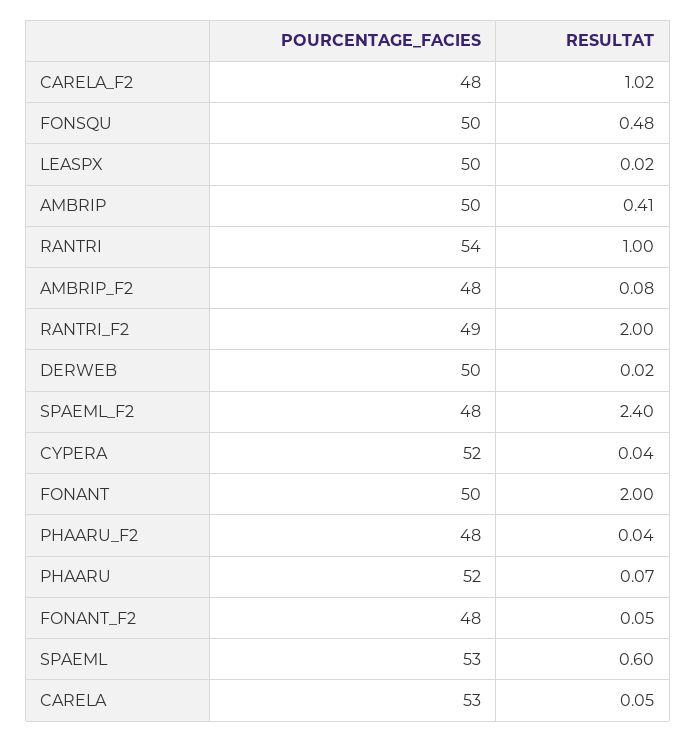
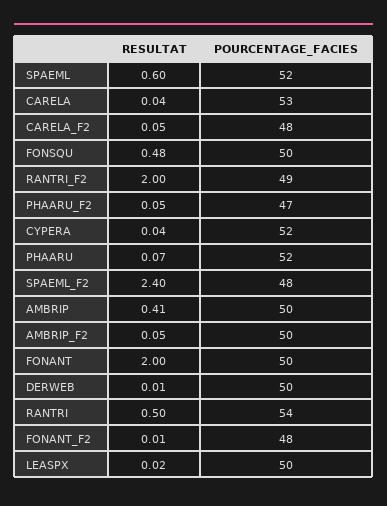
RESULTAT, CARELA_F2: 1.02 -> 0.05
RESULTAT, RANTRI: 1 -> 0.5
POURCENTAGE_FACIES, AMBRIP_F2: 48 -> 50
RESULTAT, AMBRIP_F2: 0.08 -> 0.05
RESULTAT, DERWEB: 0.02 -> 0.01
POURCENTAGE_FACIES, PHAARU_F2: 48 -> 47
RESULTAT, PHAARU_F2: 0.04 -> 0.05
RESULTAT, FONANT_F2: 0.05 -> 0.01
POURCENTAGE_FACIES, SPAEML: 53 -> 52
RESULTAT, CARELA: 0.05 -> 0.04

